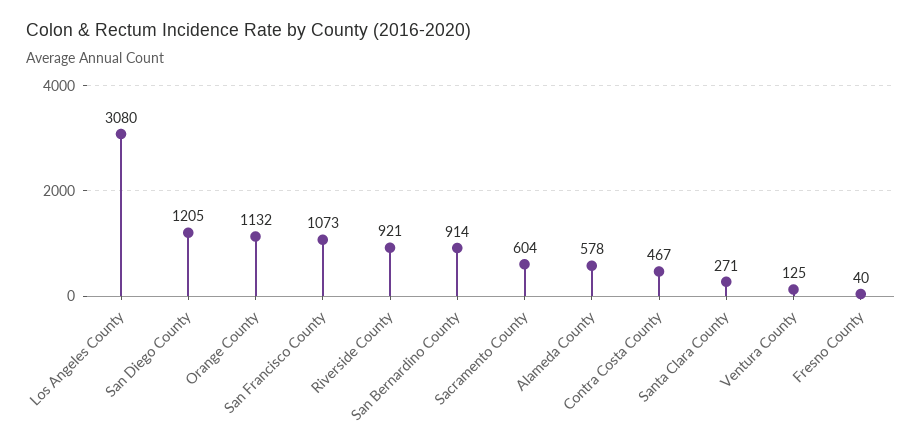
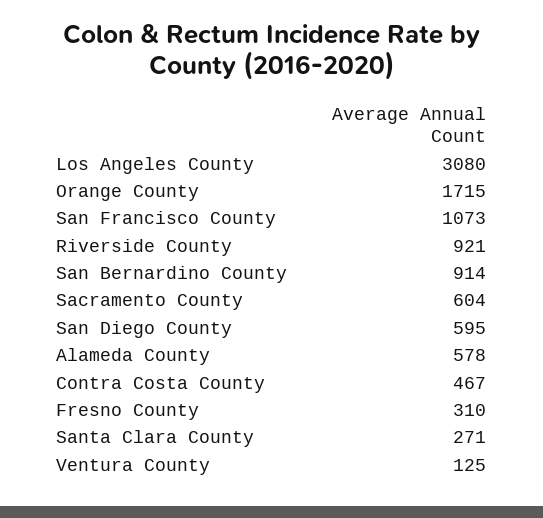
San Diego County: 1205 -> 595
Orange County: 1132 -> 1715
Fresno County: 40 -> 310

